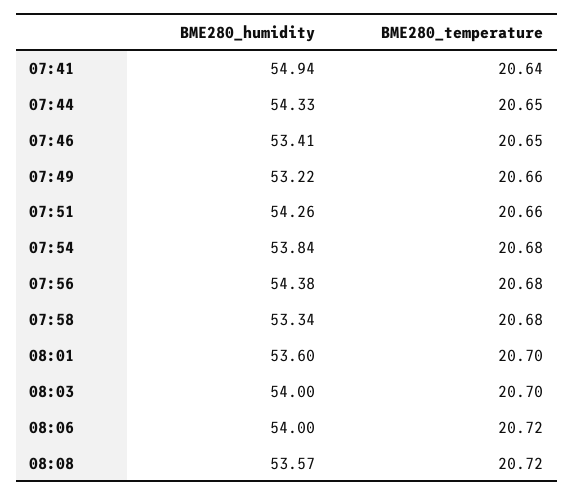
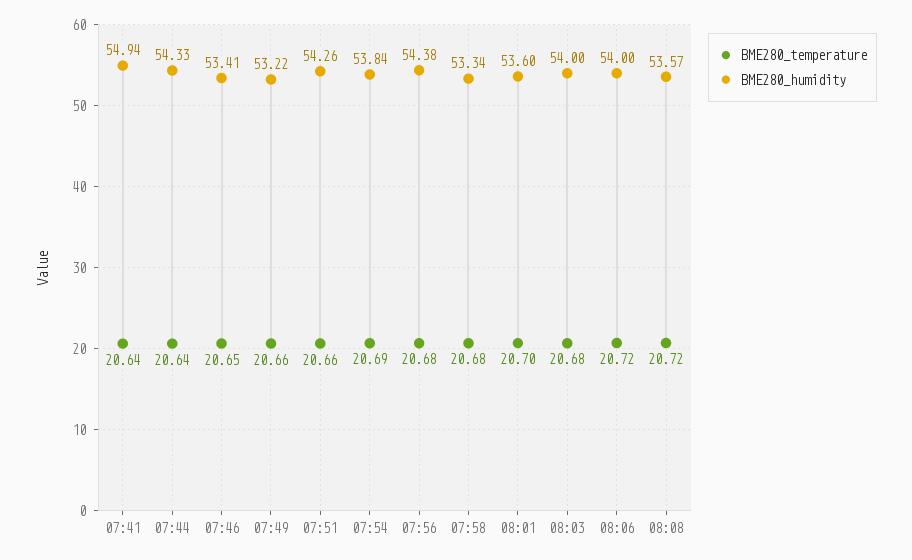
BME280_temperature, 07:44: 20.65 -> 20.64
BME280_temperature, 07:54: 20.68 -> 20.69
BME280_temperature, 08:03: 20.7 -> 20.68

